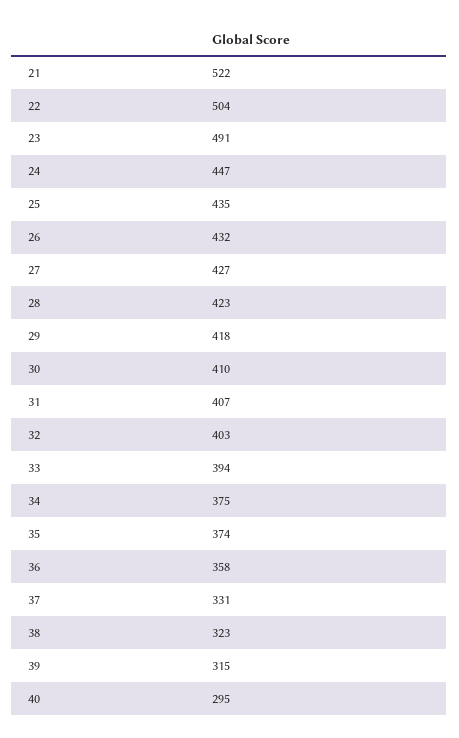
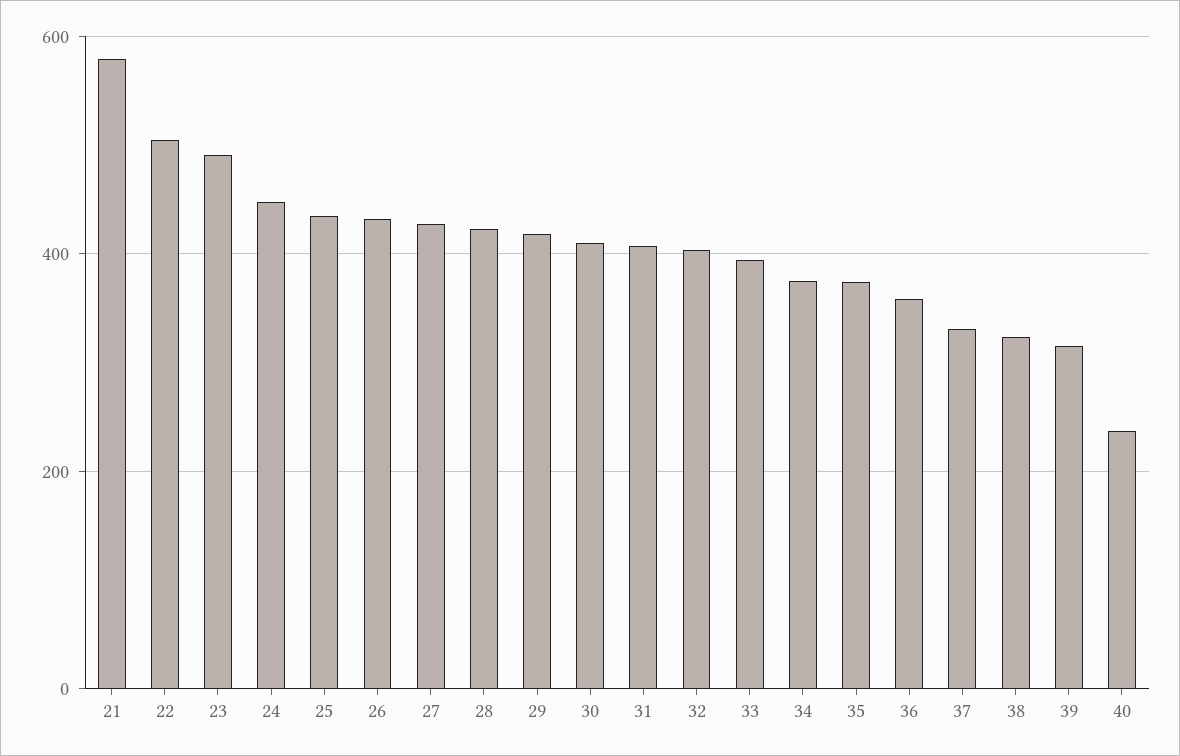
21: 522 -> 580
40: 295 -> 240

